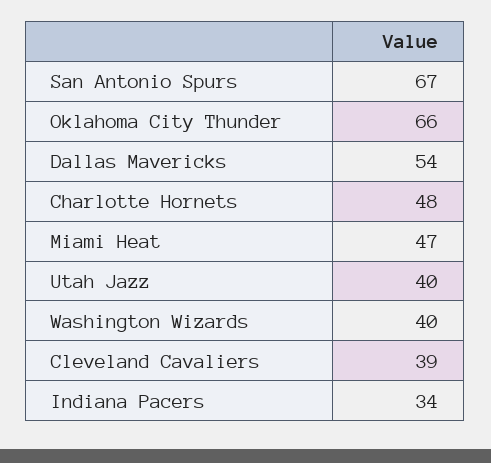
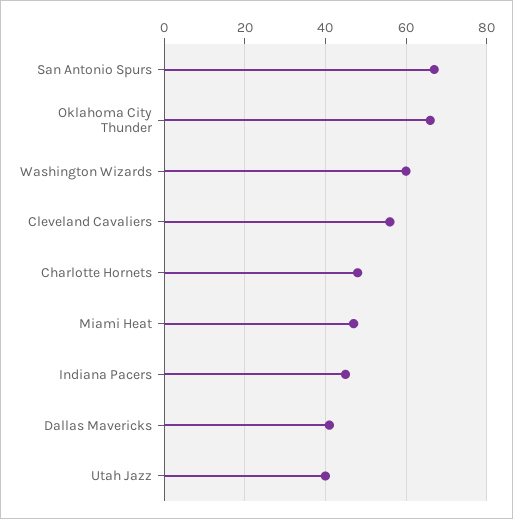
Dallas Mavericks: 54 -> 40
Washington Wizards: 40 -> 60
Cleveland Cavaliers: 39 -> 55
Indiana Pacers: 34 -> 45

